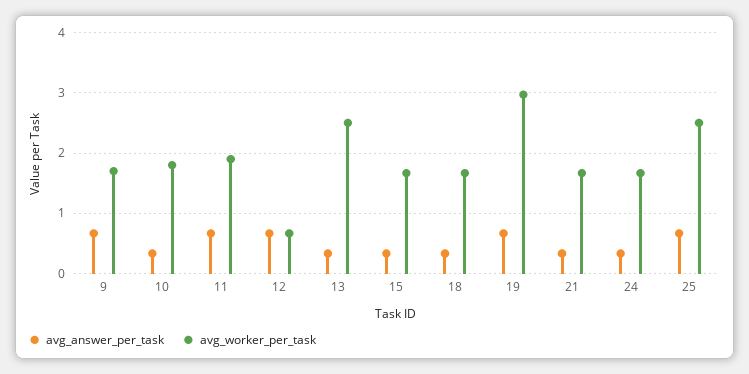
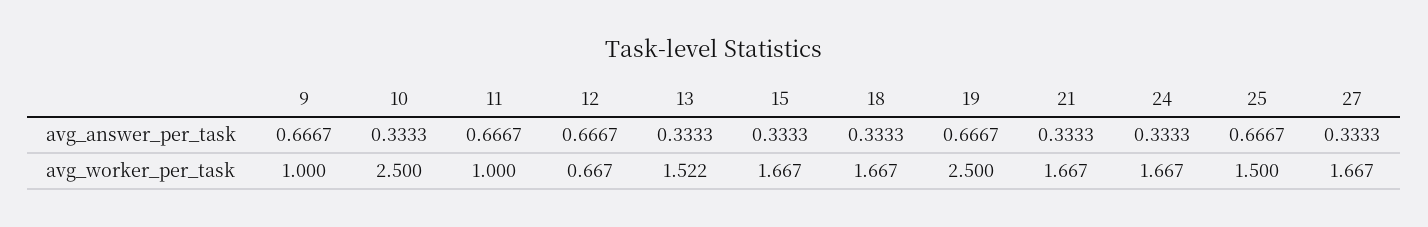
avg_worker_per_task, 9: 1.7 -> 1
avg_worker_per_task, 10: 1.8 -> 2.5
avg_worker_per_task, 11: 1.9 -> 1
avg_worker_per_task, 13: 2.5 -> 1.522
avg_worker_per_task, 19: 3 -> 2.5
avg_worker_per_task, 25: 2.5 -> 1.5
avg_answer_per_task, 27: none -> 0.3333
avg_worker_per_task, 27: none -> 1.667

